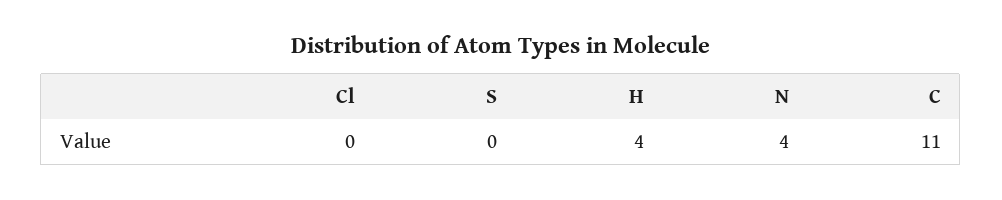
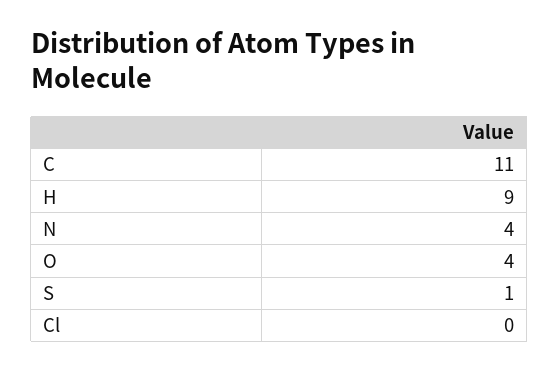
S: 0 -> 1
H: 4 -> 9
O: none -> 4

